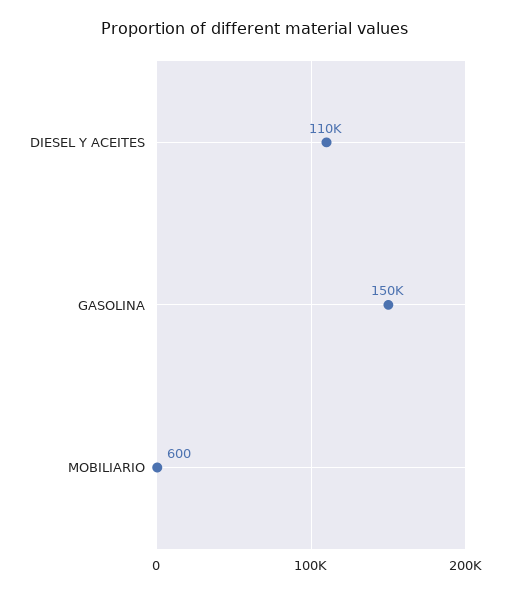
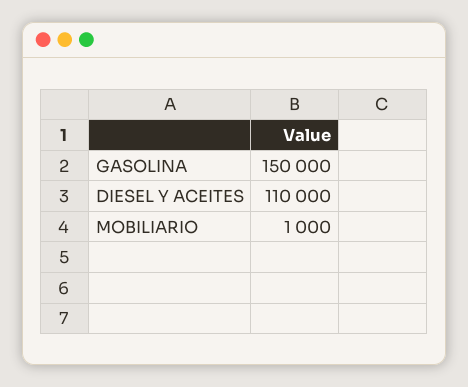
MOBILIARIO: 600 -> 1000

